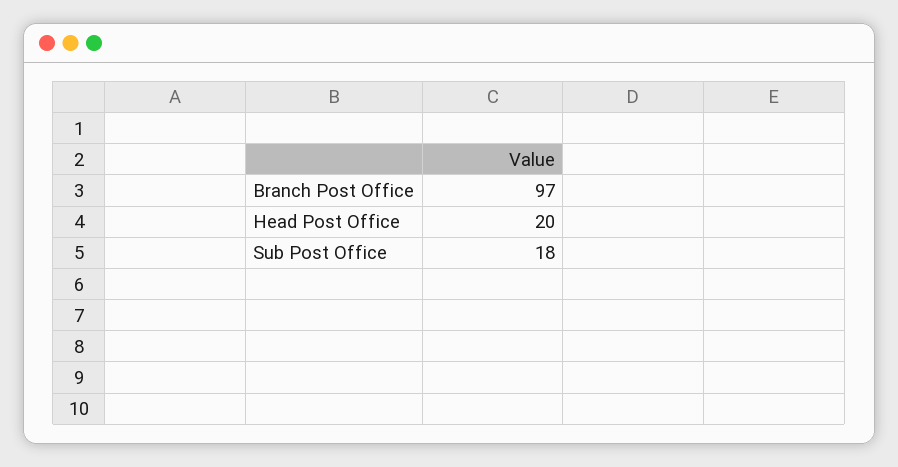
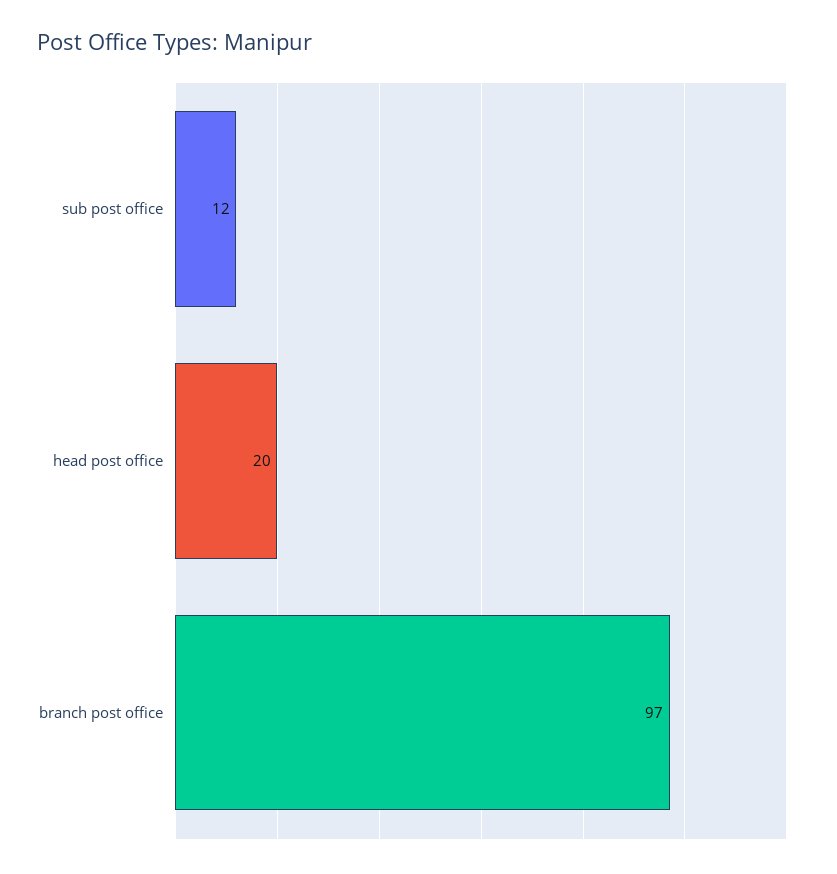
Sub Post Office: 18 -> 12

